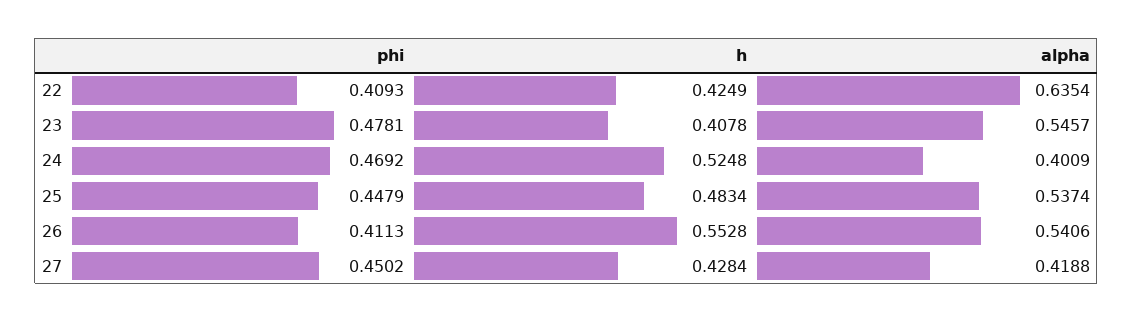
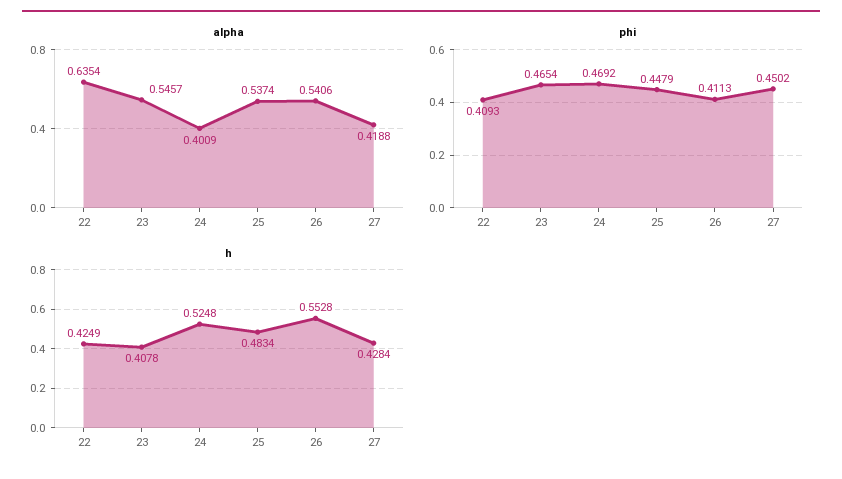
phi, 23: 0.4781 -> 0.4654

